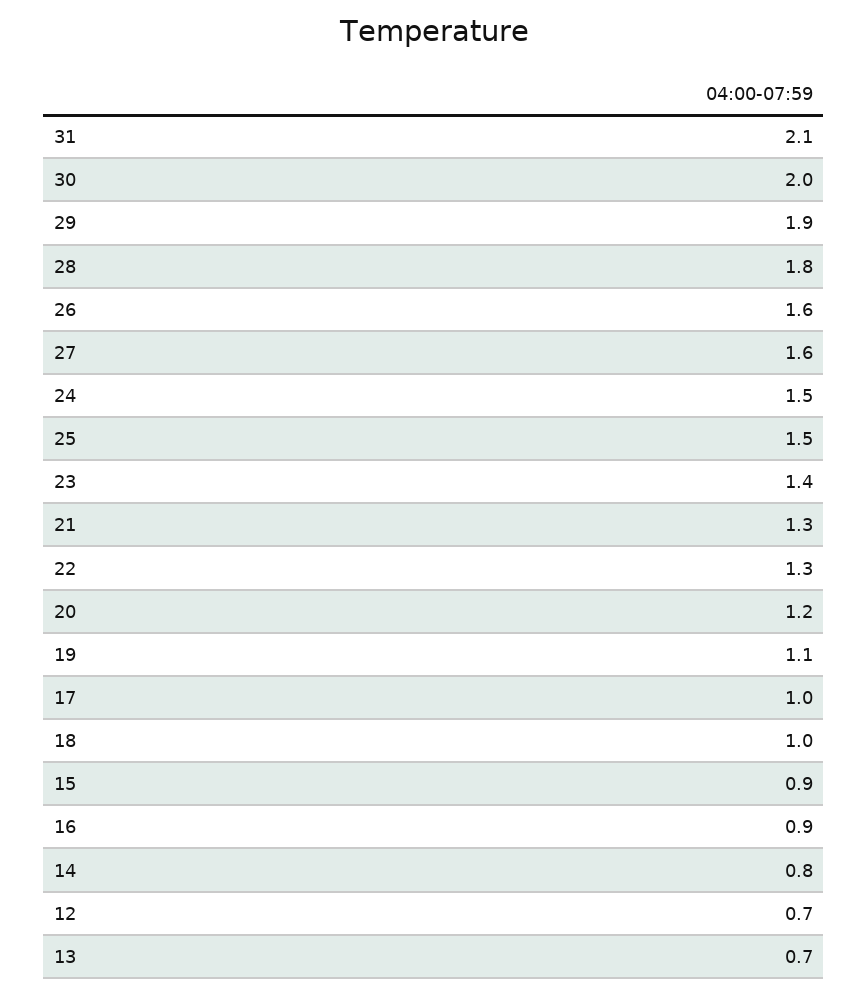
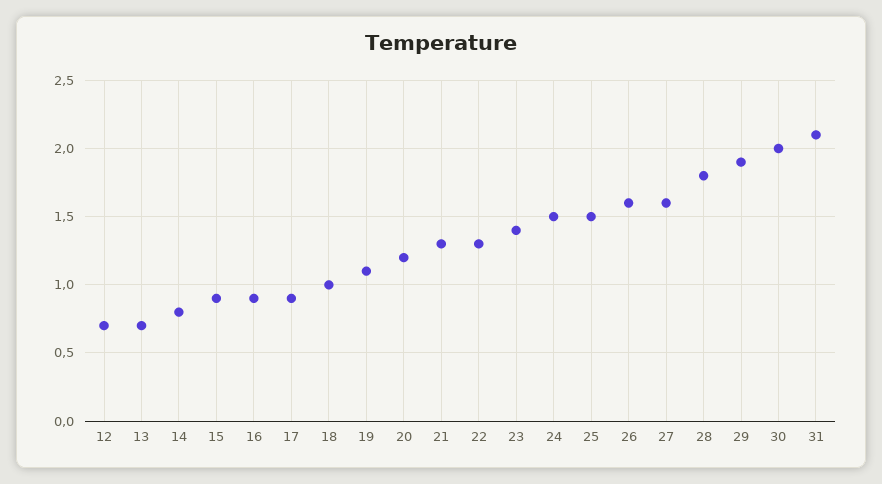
17: 1 -> 0.9

